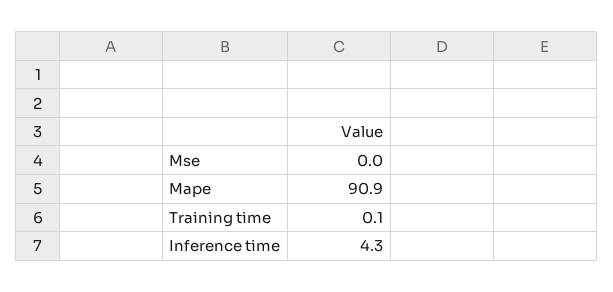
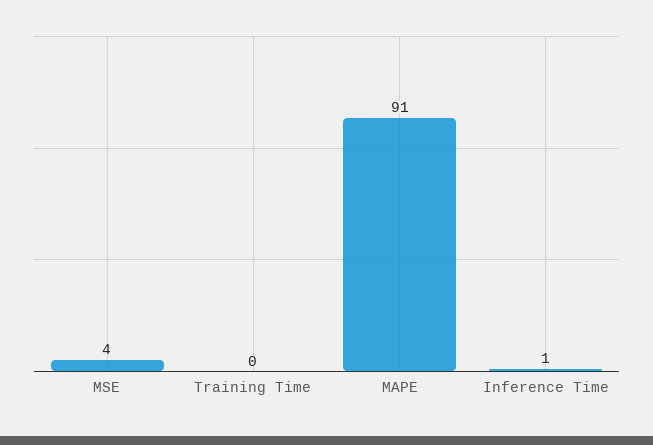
Mse: 0 -> 4
Inference time: 4.3 -> 1

